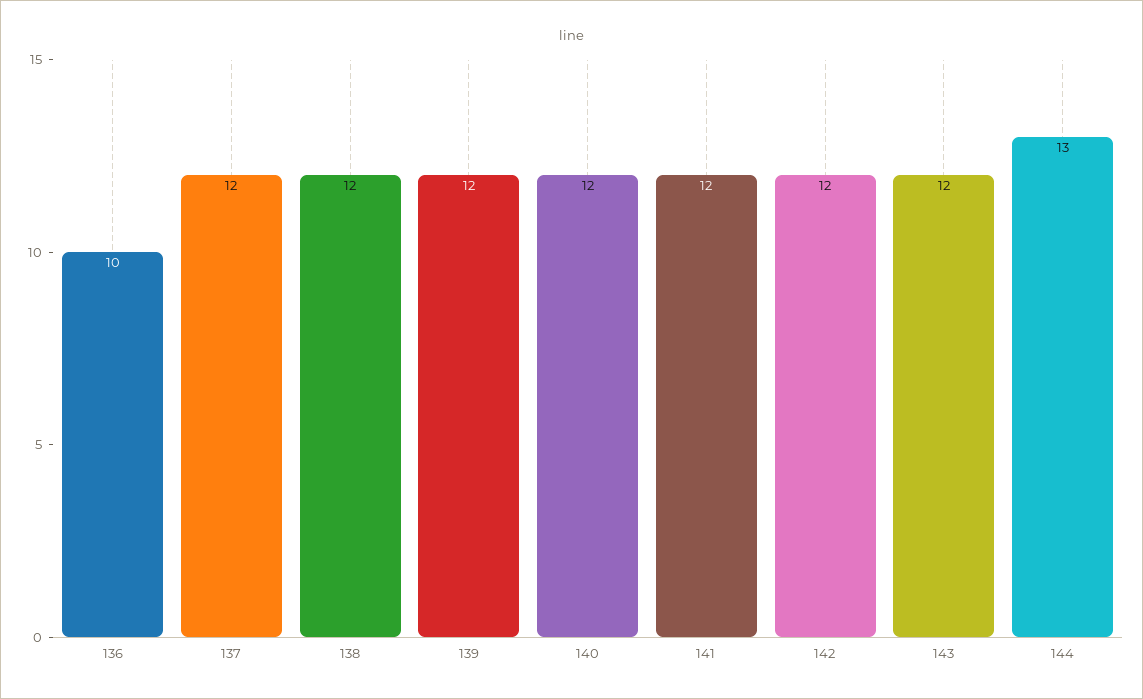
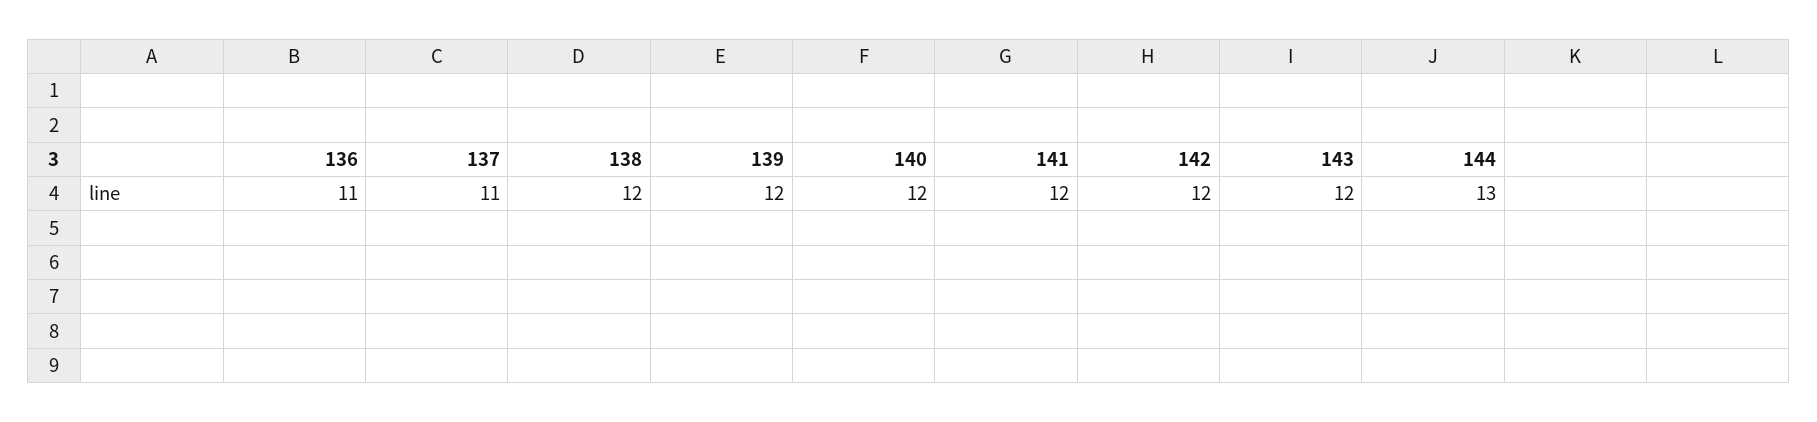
136: 10 -> 11
137: 12 -> 11

